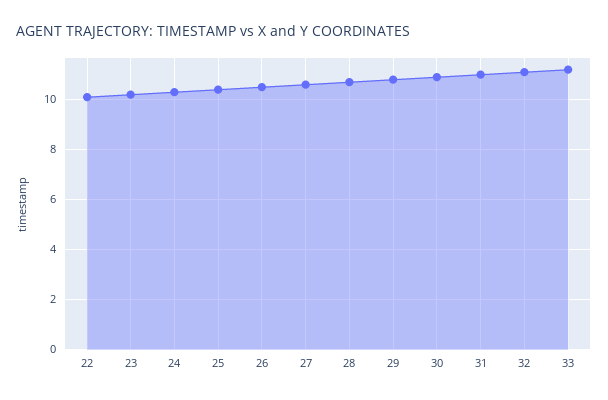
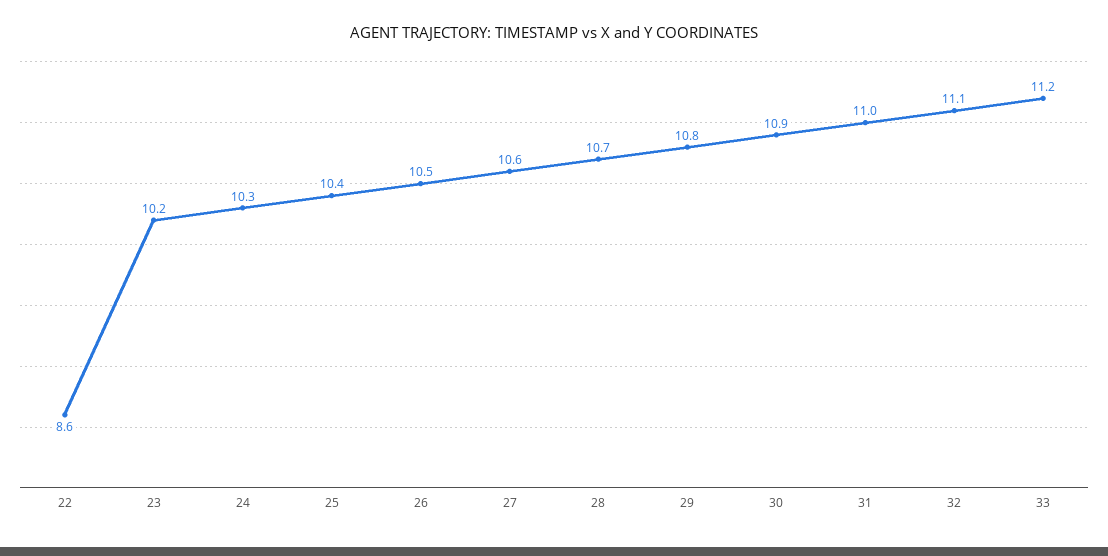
22: 10 -> 8.6

